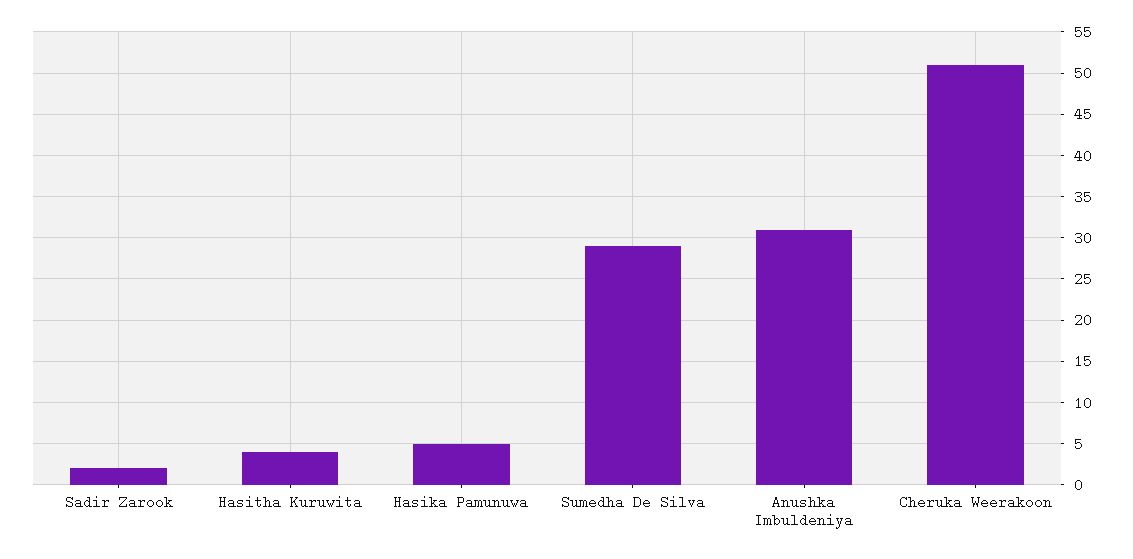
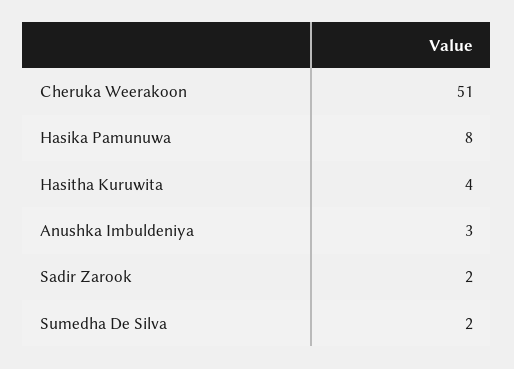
Hasika Pamunuwa: 5 -> 8
Sumedha De Silva: 29 -> 2
Anushka Imbuldeniya: 31 -> 3

